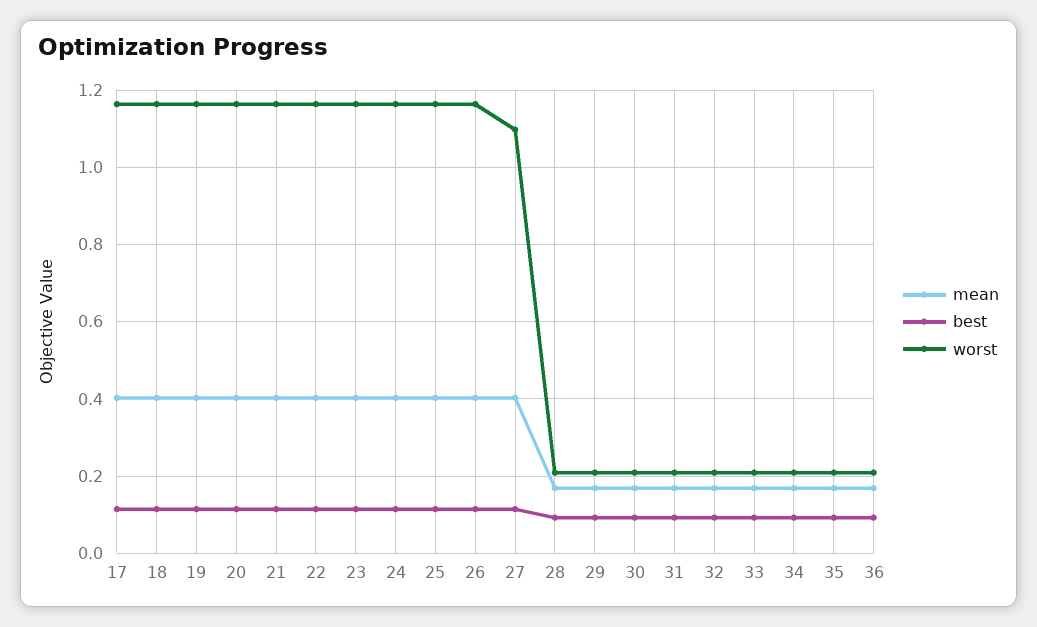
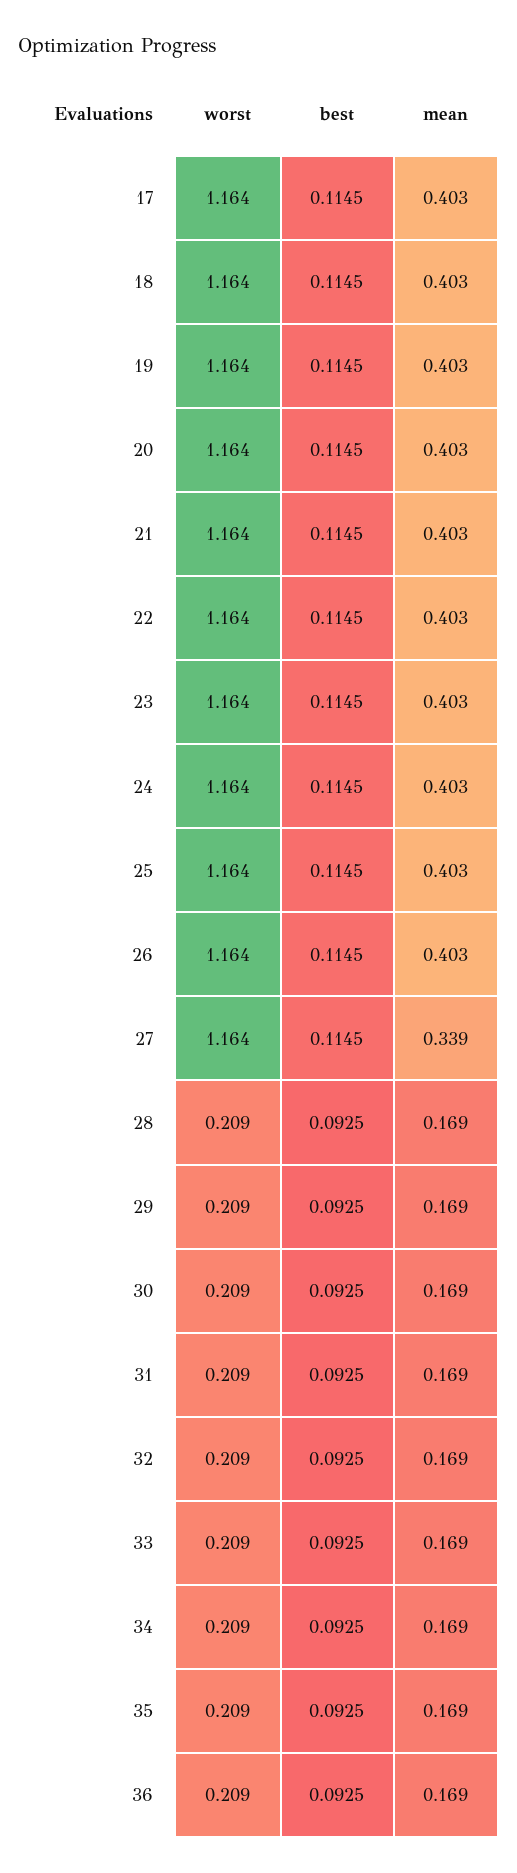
mean, 27: 0.4 -> 0.339
worst, 27: 1.1 -> 1.164

